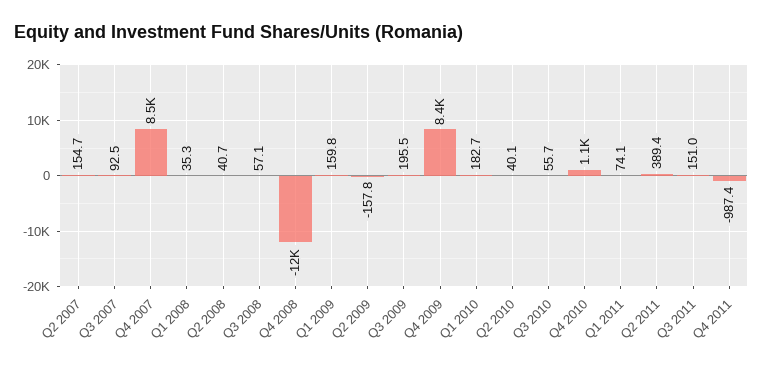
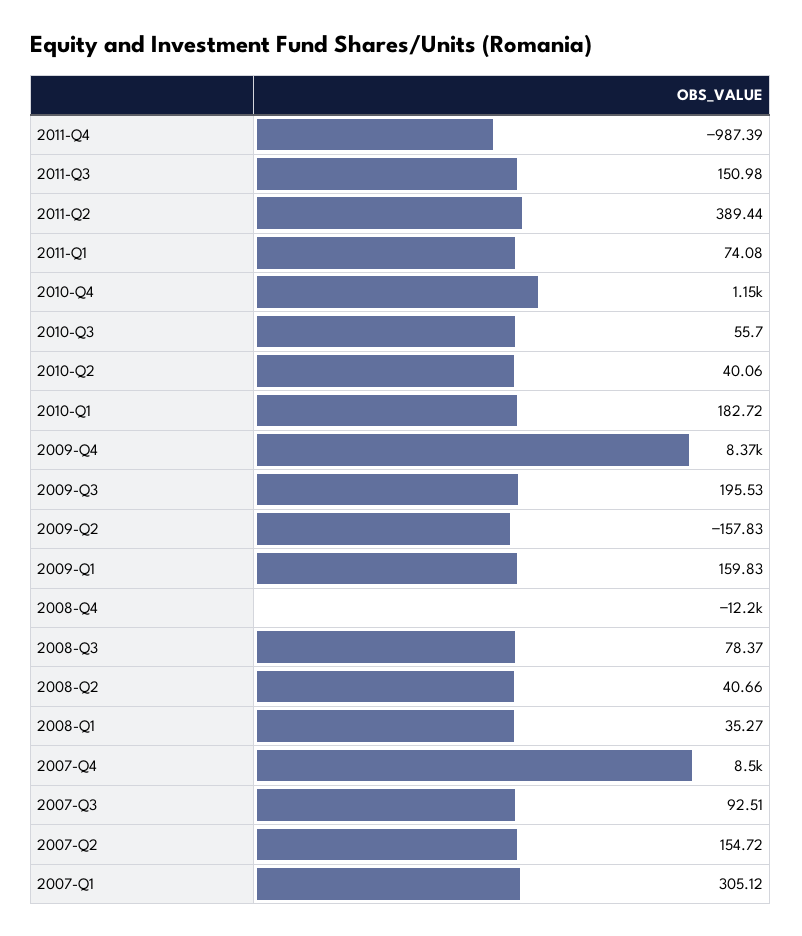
Q3 2008: 57.1 -> 78.37
2007-Q1: none -> 305.12

